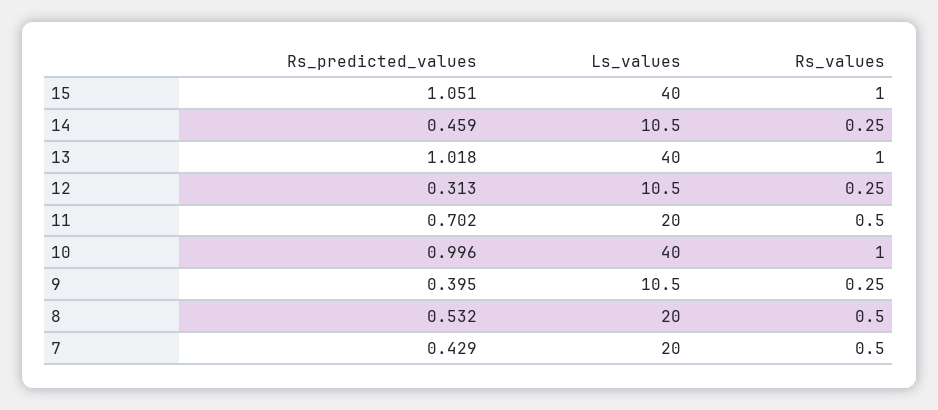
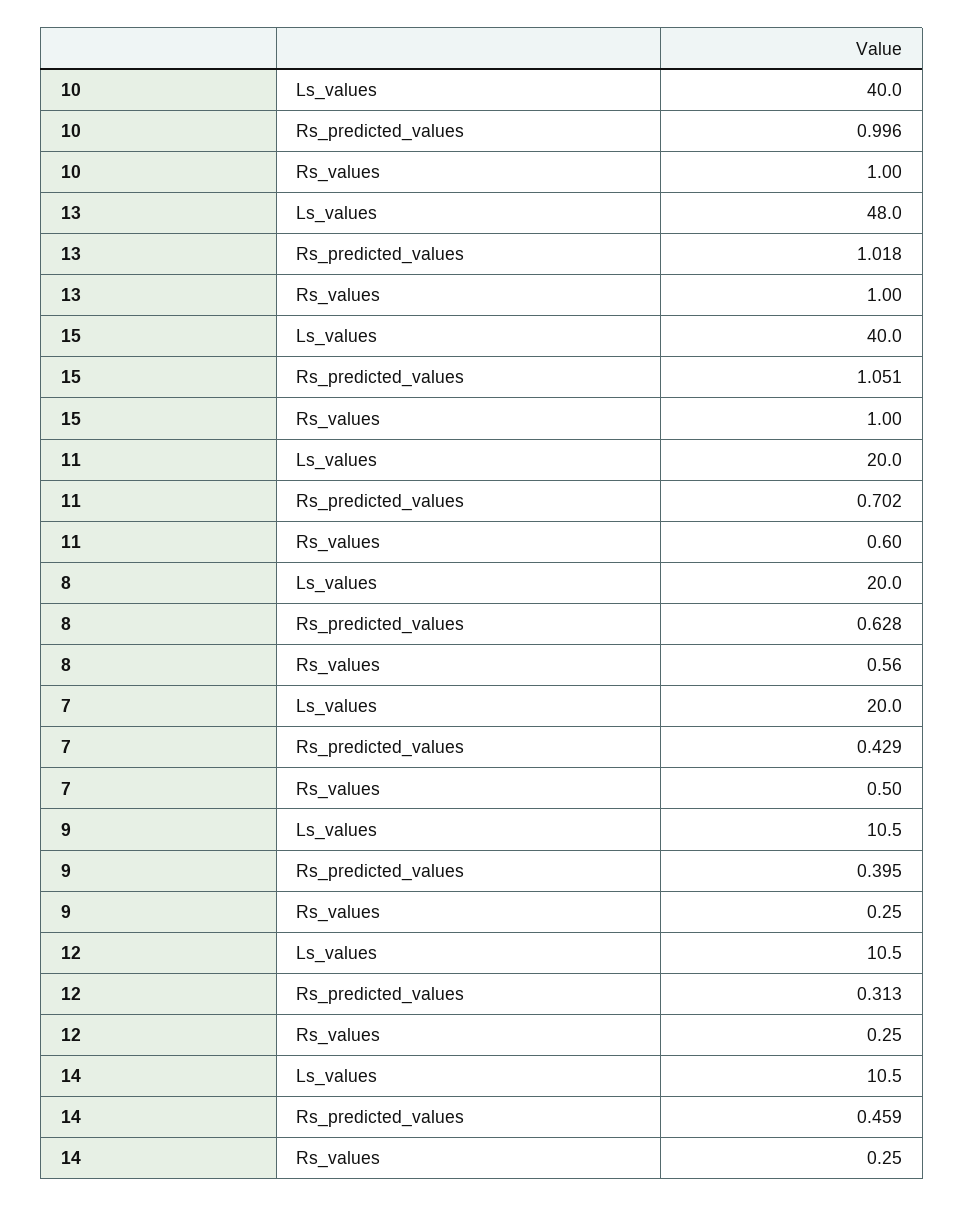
Ls_values, 13: 40 -> 48
Rs_values, 11: 0.5 -> 0.6
Rs_predicted_values, 8: 0.532 -> 0.628
Rs_values, 8: 0.5 -> 0.56

